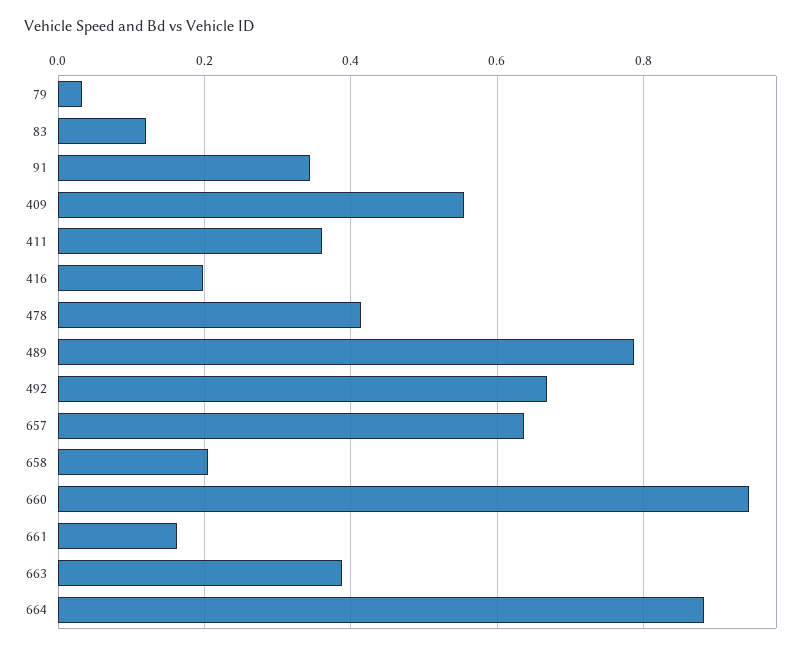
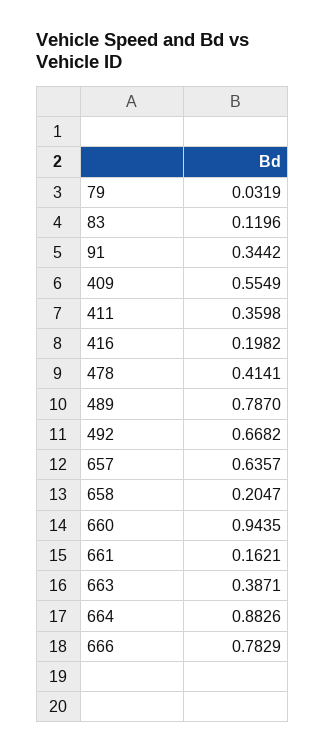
666: none -> 0.7829

